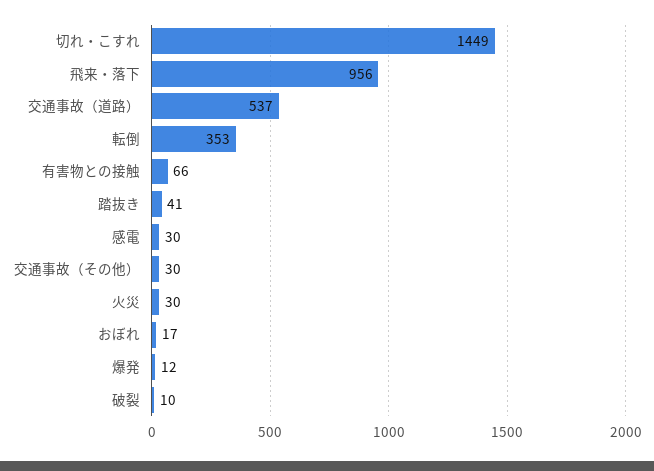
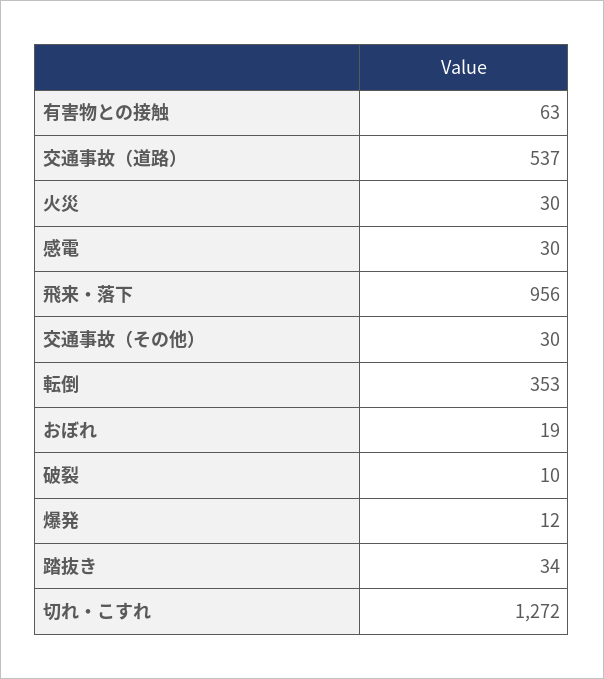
切れ・こすれ: 1449 -> 1272
有害物との接触: 66 -> 63
踏抜き: 41 -> 34
おぼれ: 17 -> 19

